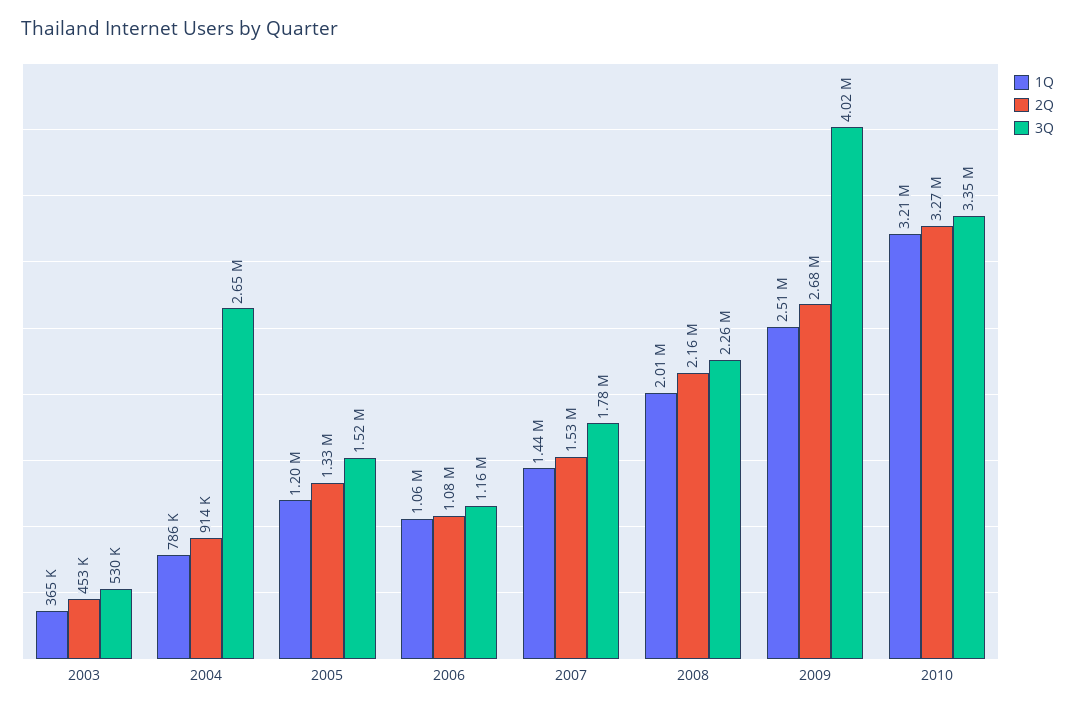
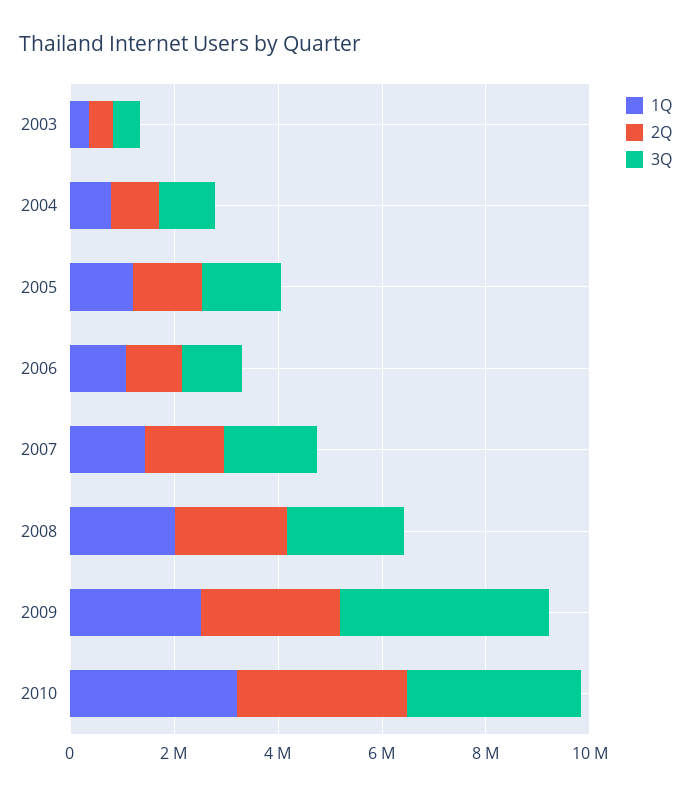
3Q, 2004: 2650000 -> 1000000

